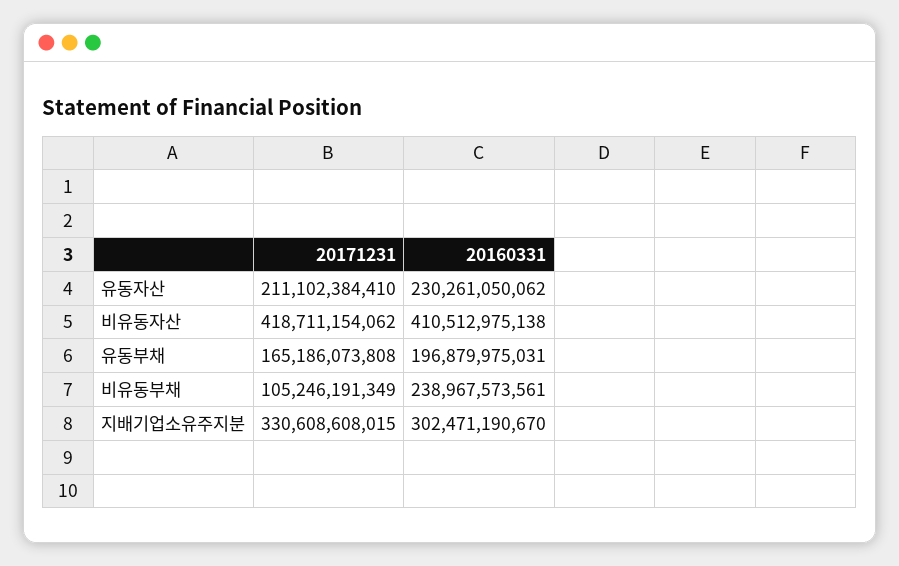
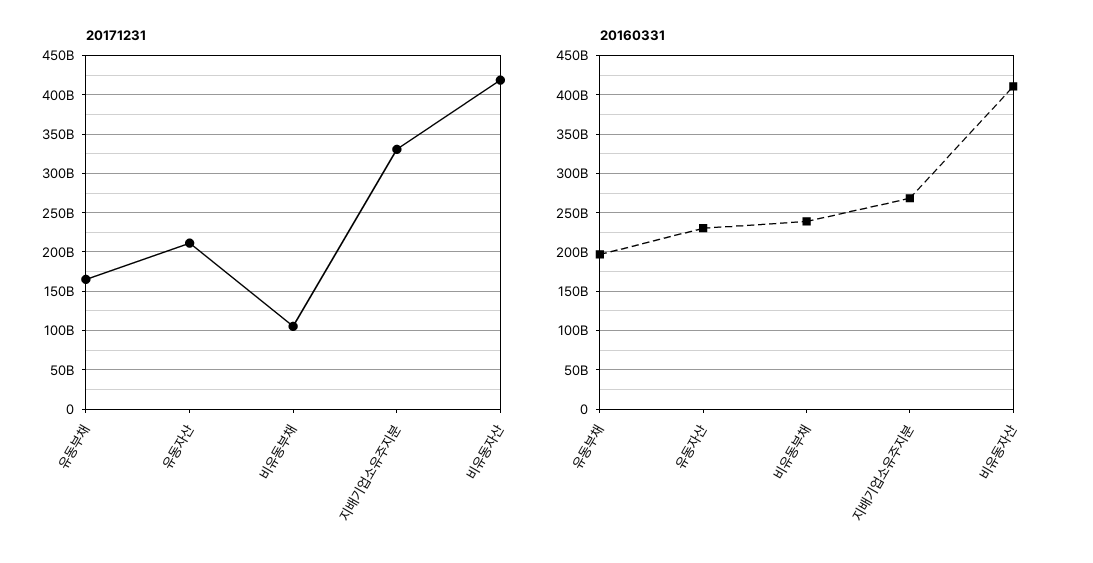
20160331, 지배기업소유주지분: 302471190670 -> 270000000000

